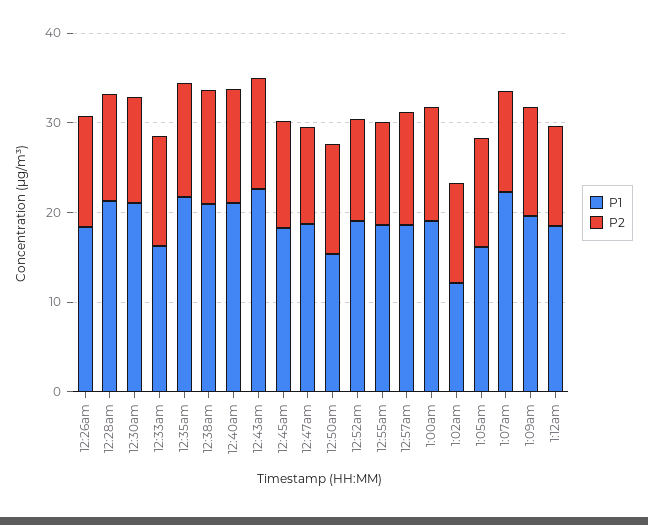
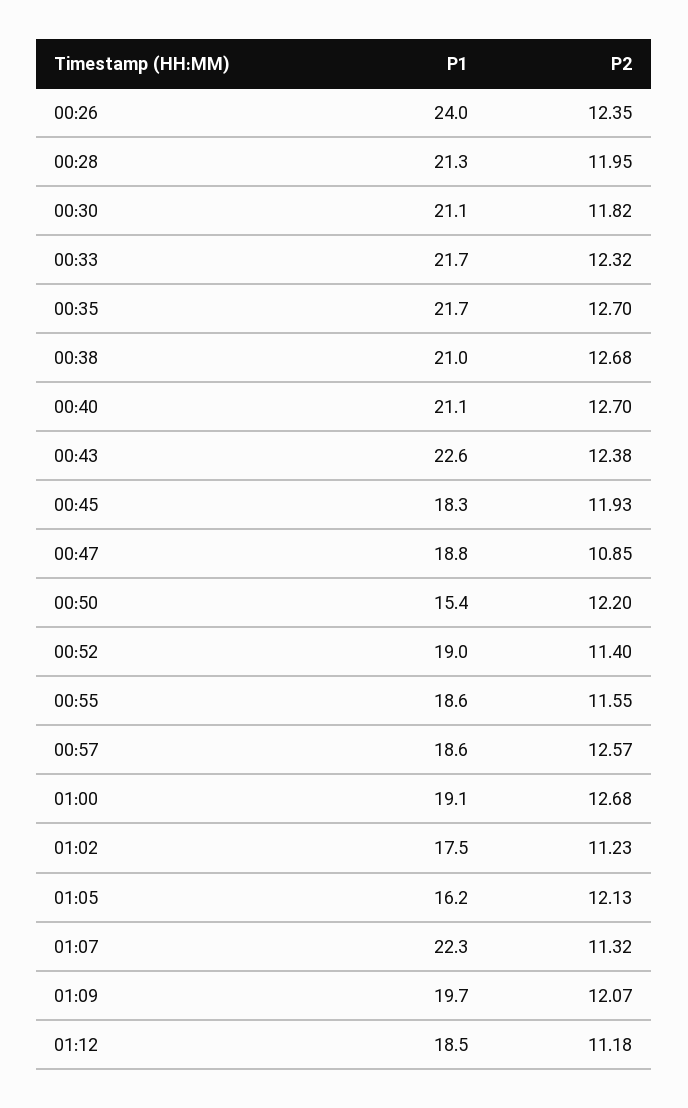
P1, 12:26am: 18 -> 24
P1, 12:33am: 16 -> 21.7
P1, 1:02am: 12 -> 17.5

